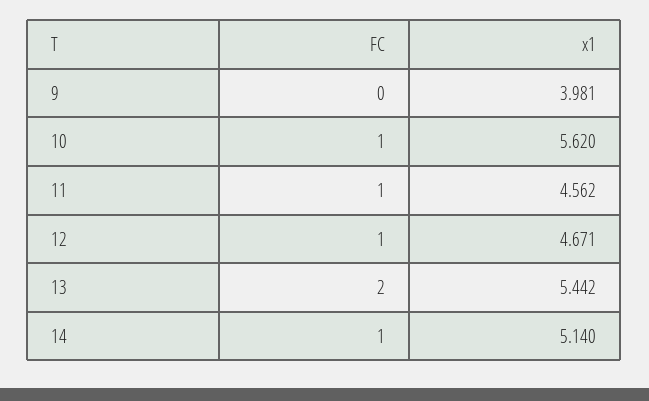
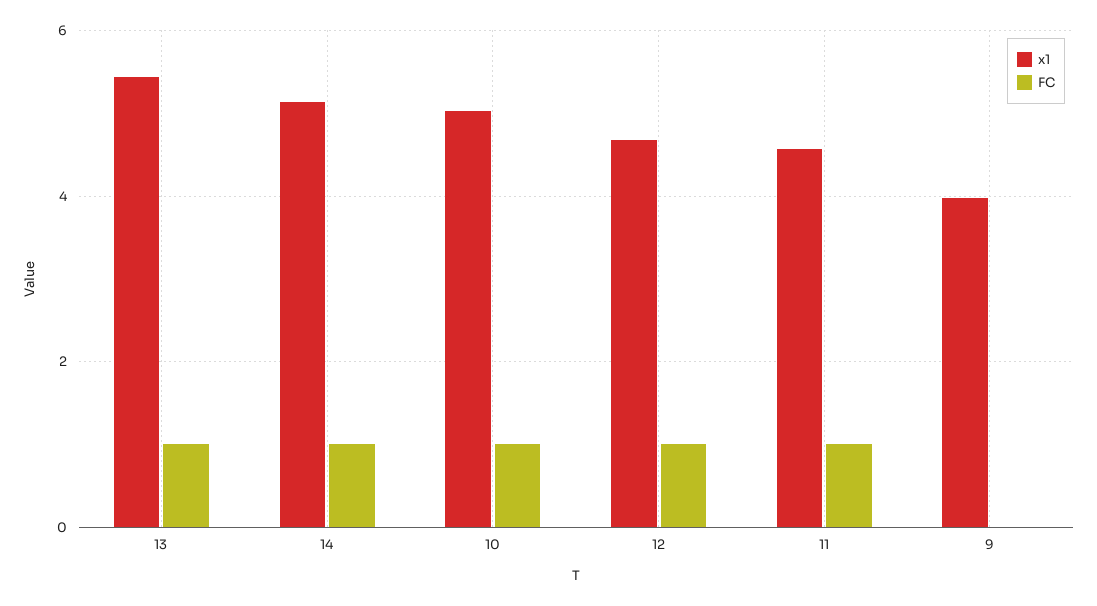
x1, 10: 5.62 -> 5
FC, 13: 2 -> 1

